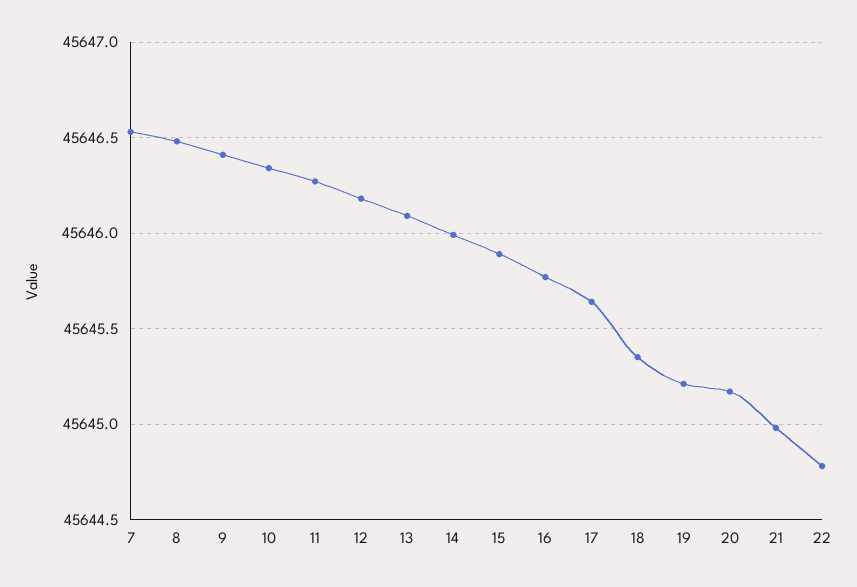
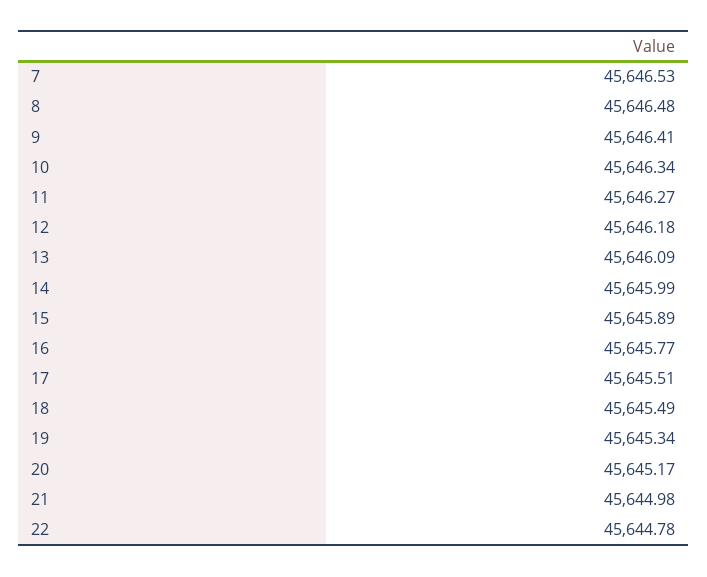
17: 45645.65 -> 45645.51
18: 45645.35 -> 45645.49
19: 45645.2 -> 45645.34

